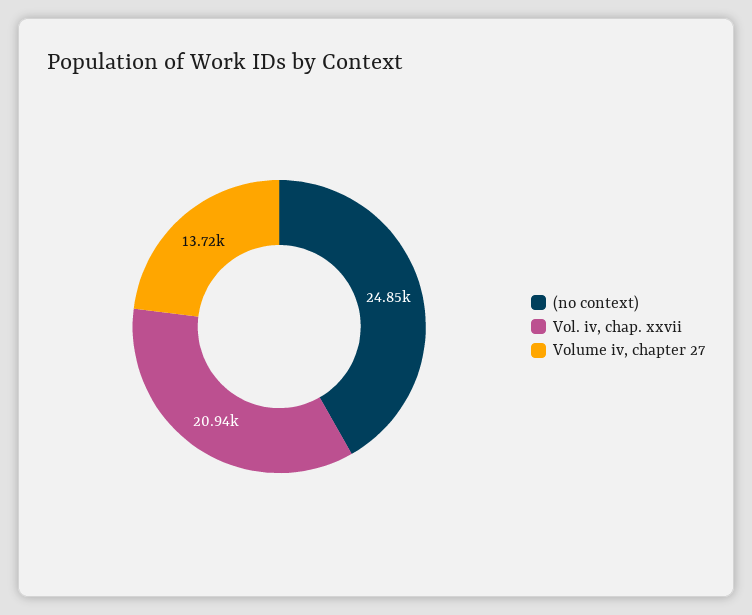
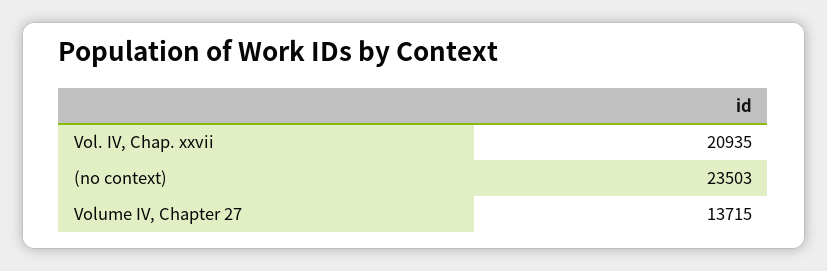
(no context): 24850 -> 23503

